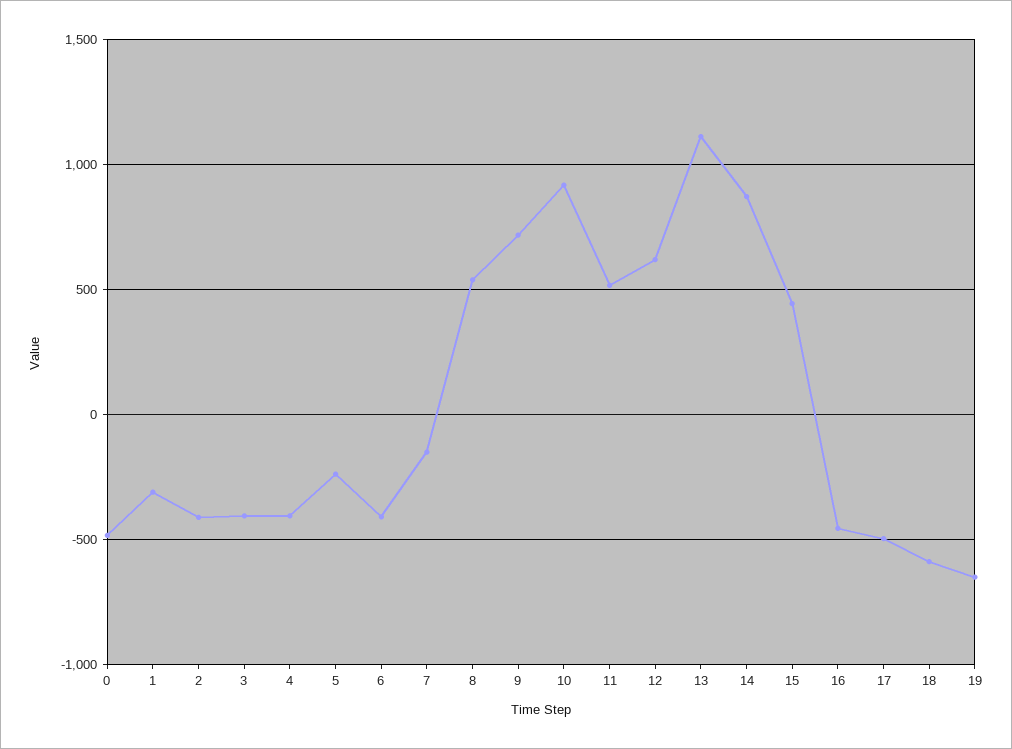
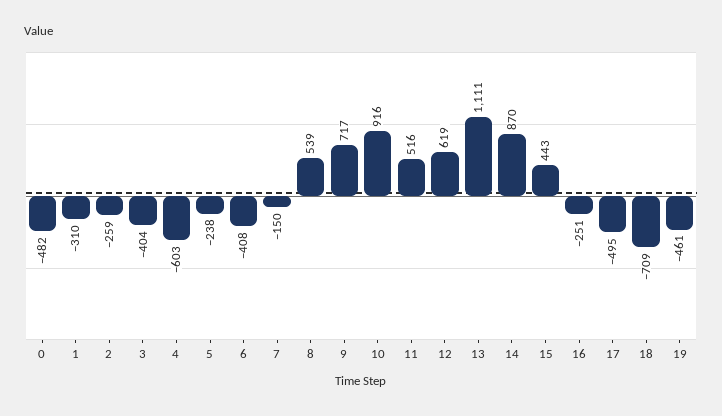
2: -400 -> -259
4: -400 -> -603
16: -450 -> -251
18: -600 -> -709
19: -650 -> -461

